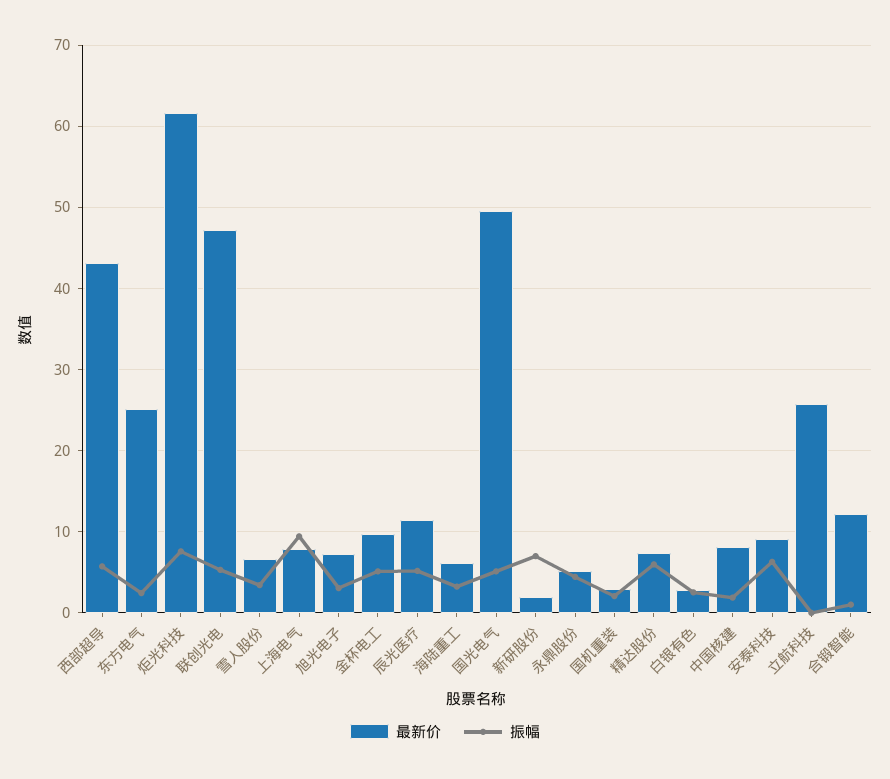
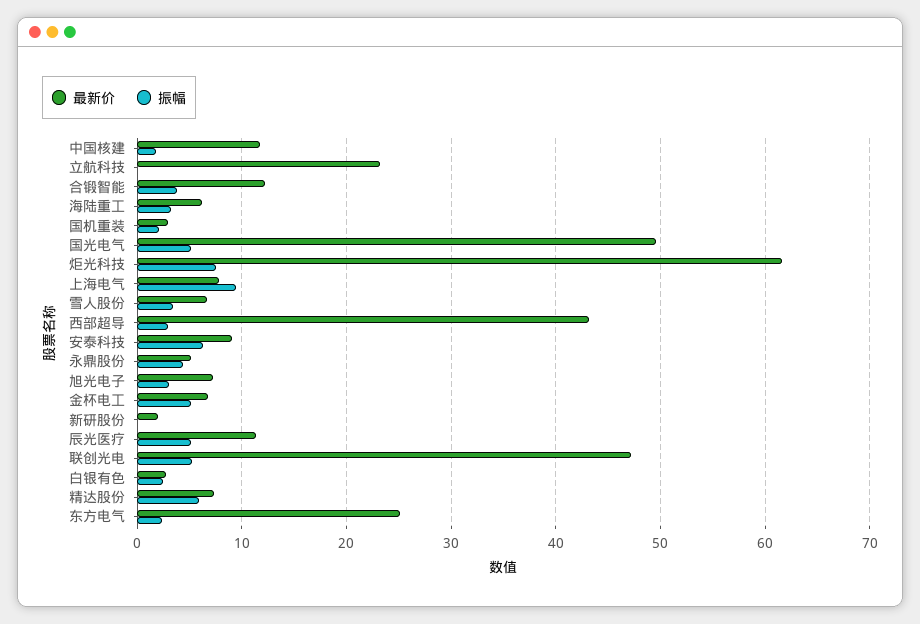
振幅, 西部超导: 6 -> 3
最新价, 金杯电工: 10 -> 7
振幅, 新研股份: 7 -> 0
最新价, 中国核建: 8 -> 12
最新价, 立航科技: 26 -> 23
振幅, 合锻智能: 1 -> 4

